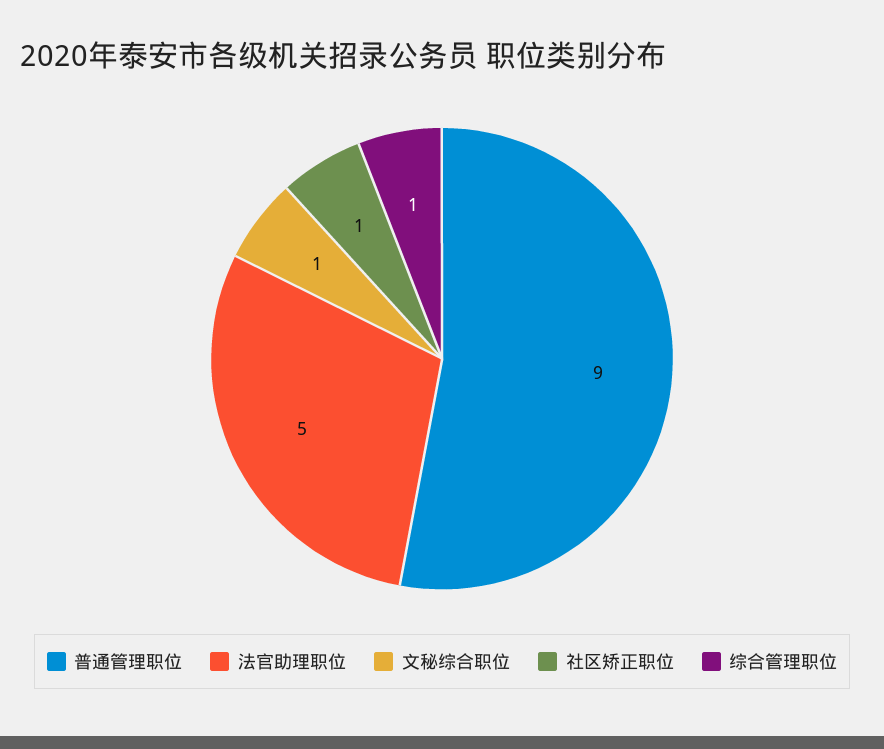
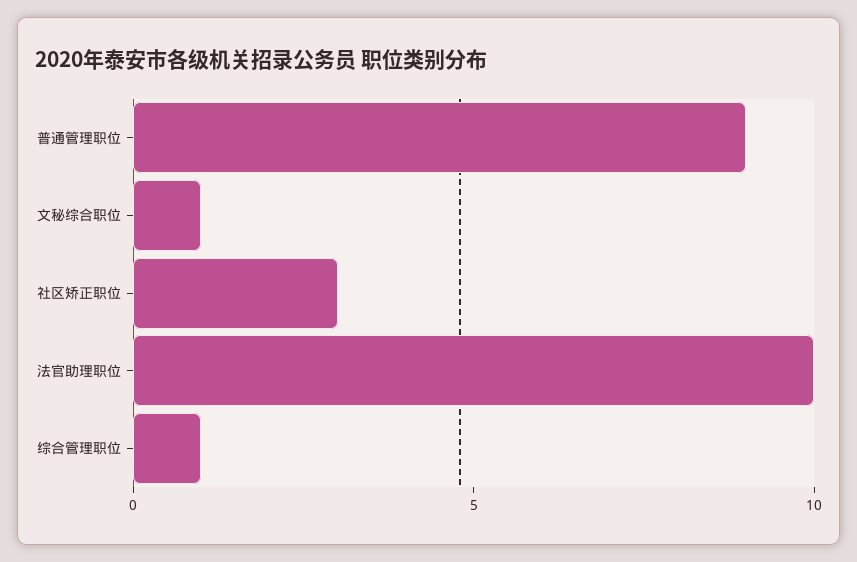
法官助理职位: 5 -> 10
社区矫正职位: 1 -> 3

